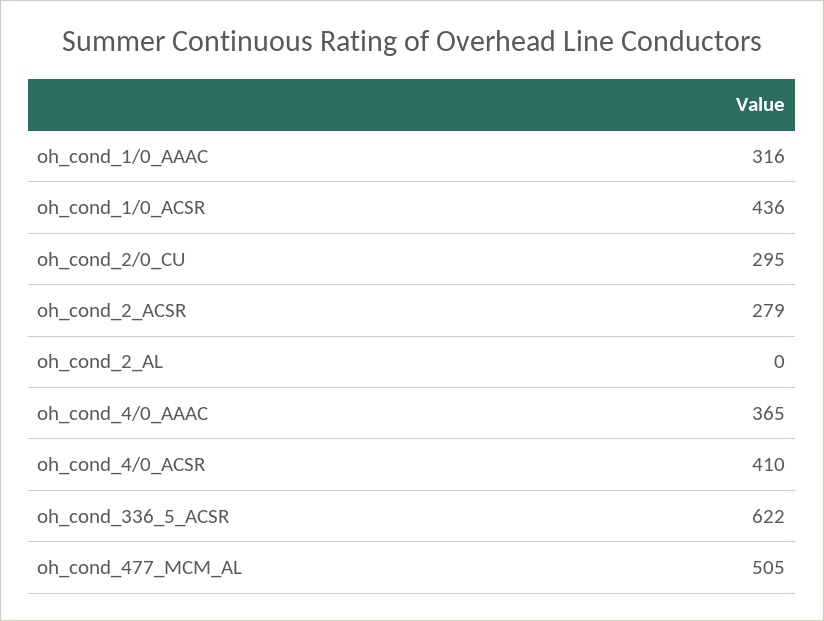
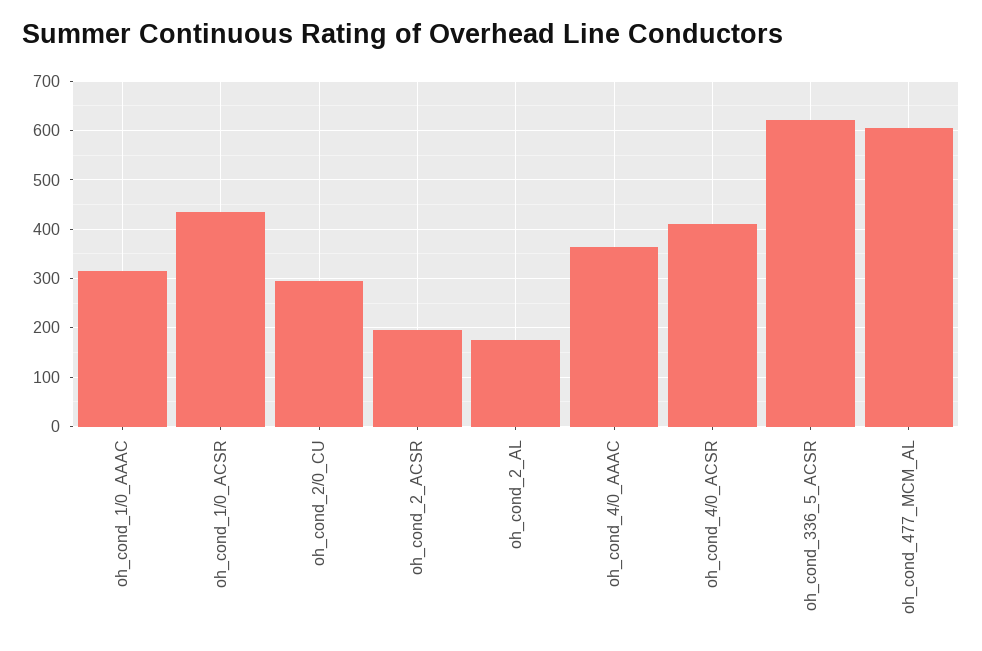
oh_cond_2_ACSR: 279 -> 200
oh_cond_2_AL: 0 -> 180
oh_cond_477_MCM_AL: 505 -> 600

